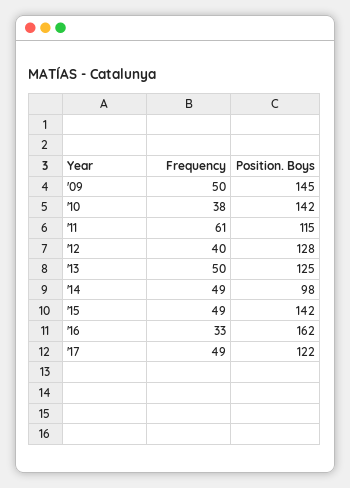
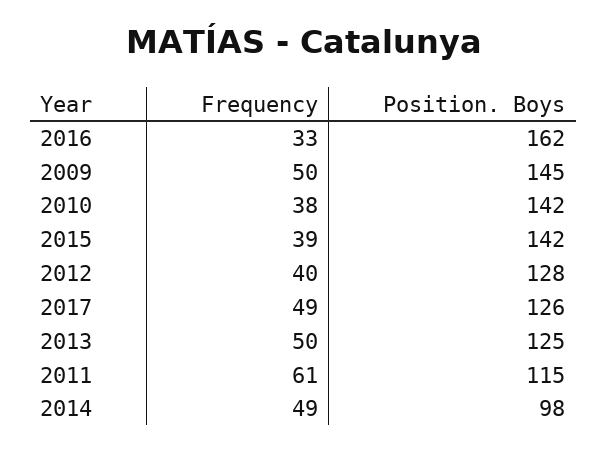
Frequency, '15: 49 -> 39
Position. Boys, '17: 122 -> 126

